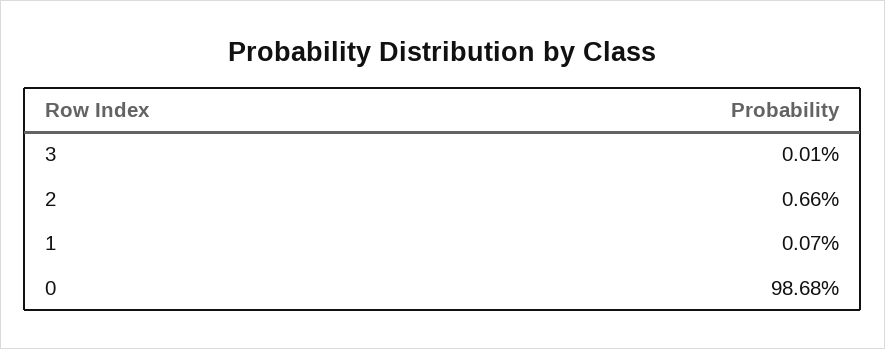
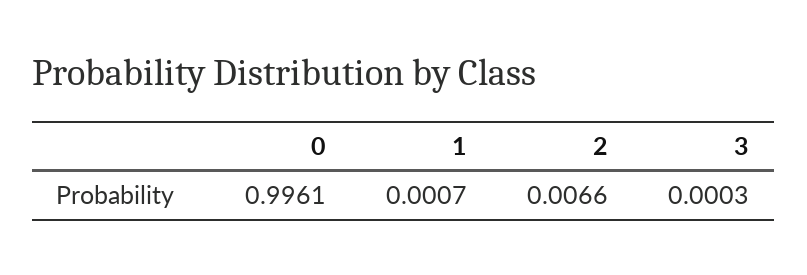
3: 0.0001 -> 0.0003
0: 0.9868 -> 0.9961

